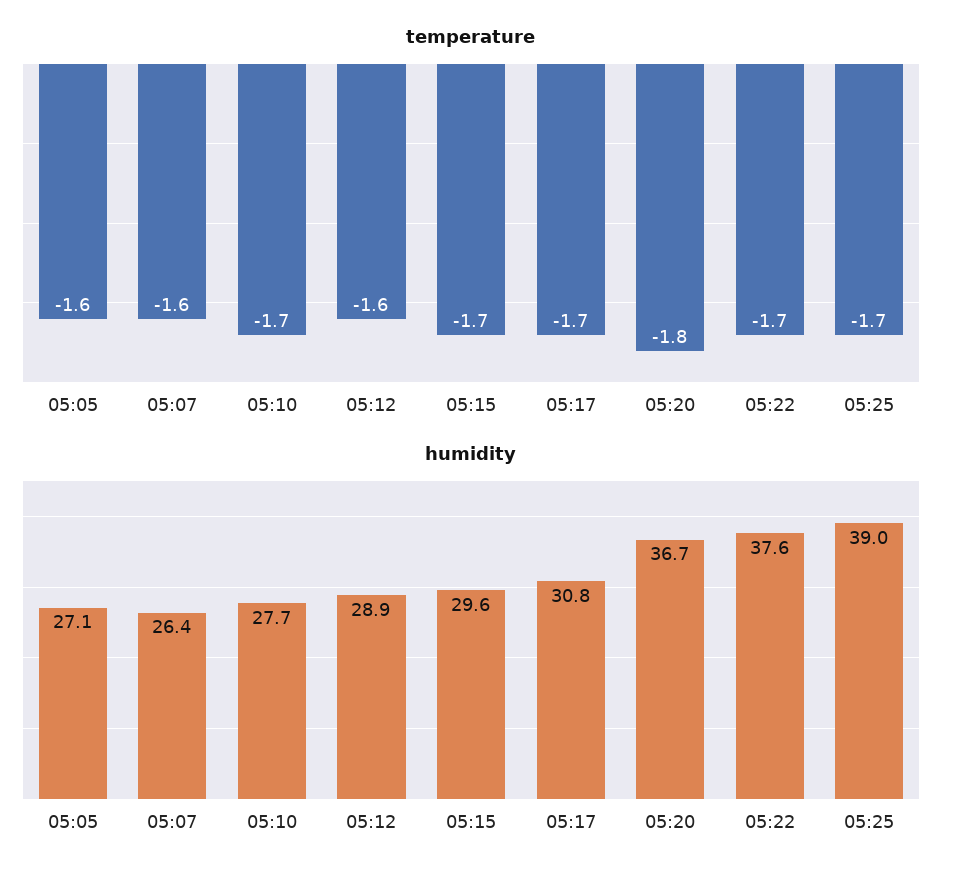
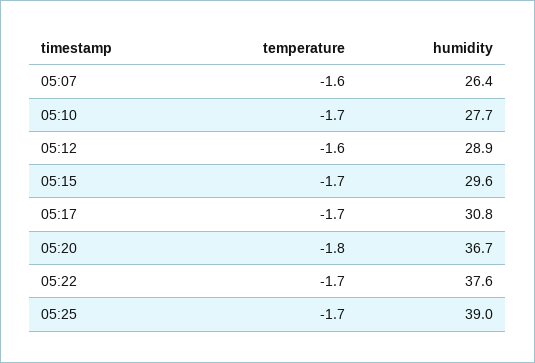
temperature, 05:05: -1.6 -> none
humidity, 05:05: 27.1 -> none

